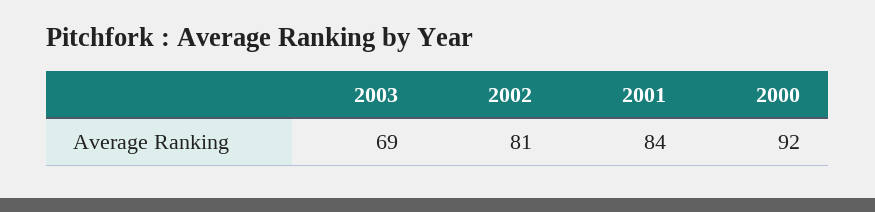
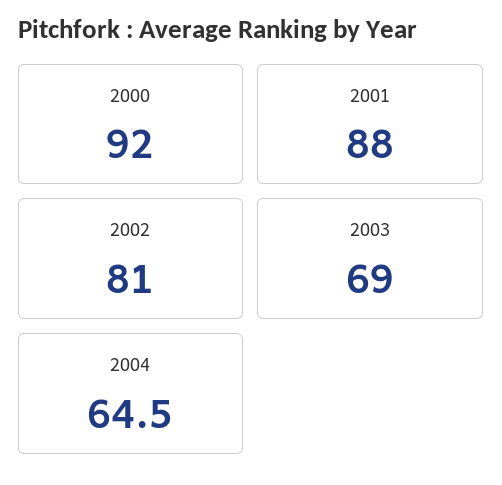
2001: 84 -> 88
2004: none -> 64.5

